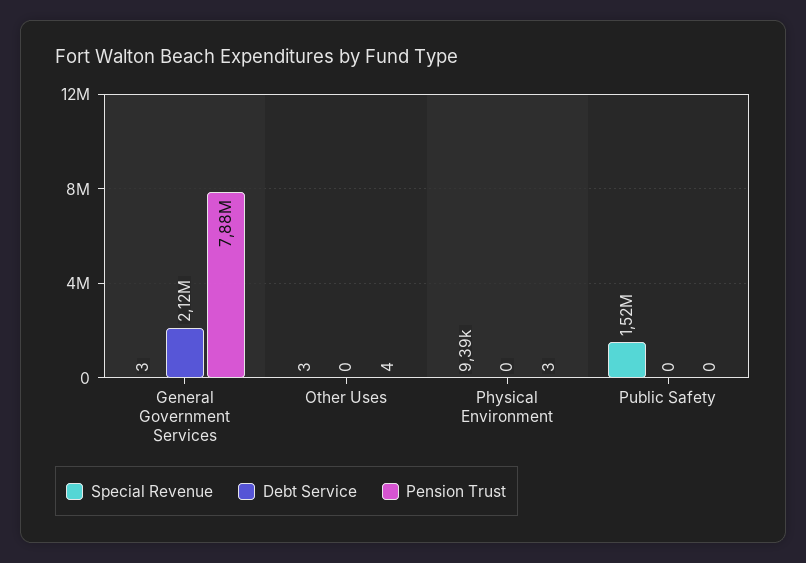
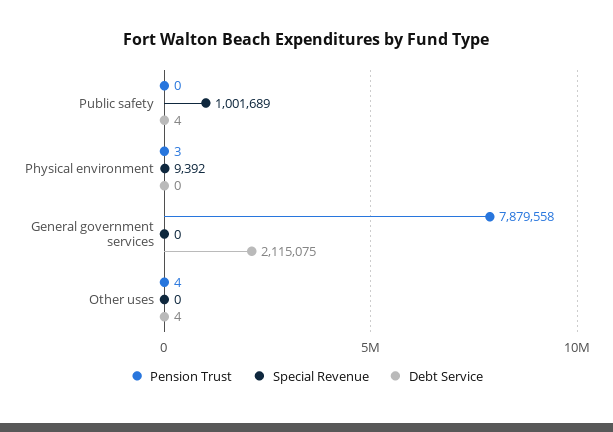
Special Revenue, General Government Services: 3 -> 0
Special Revenue, Other Uses: 3 -> 0
Debt Service, Other Uses: 0 -> 4
Special Revenue, Public Safety: 1520000 -> 1001689
Debt Service, Public Safety: 0 -> 4

